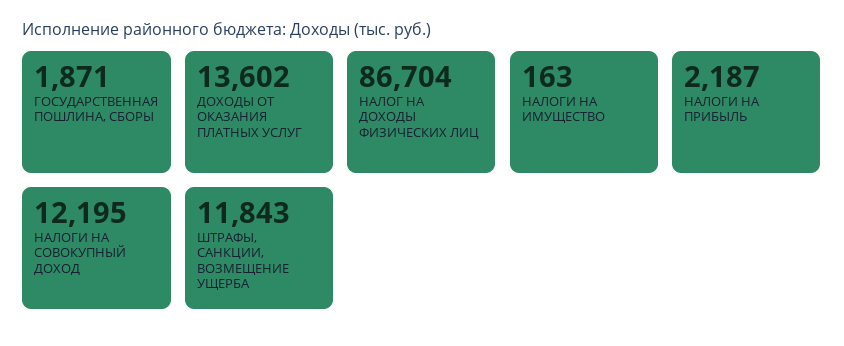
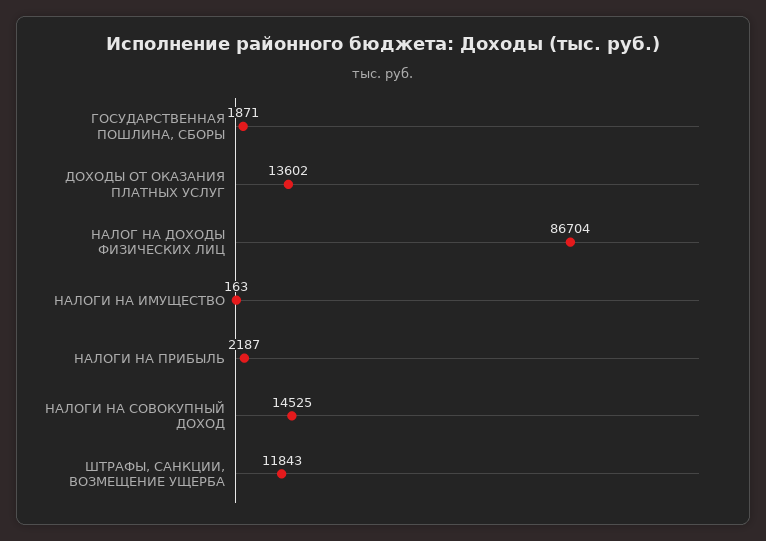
НАЛОГИ НА СОВОКУПНЫЙ ДОХОД: 12195 -> 14525

